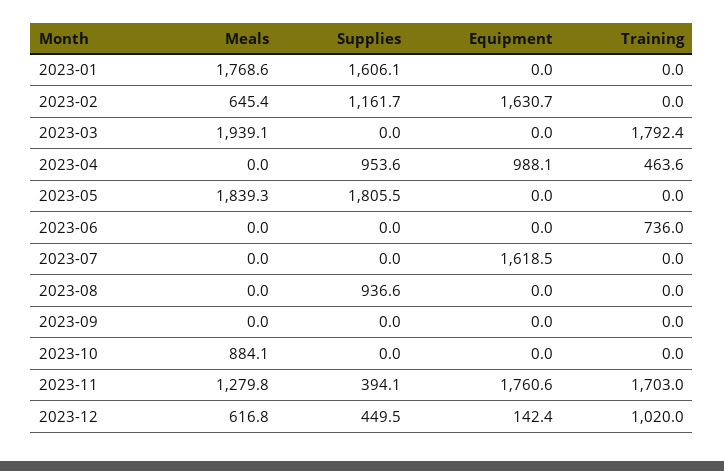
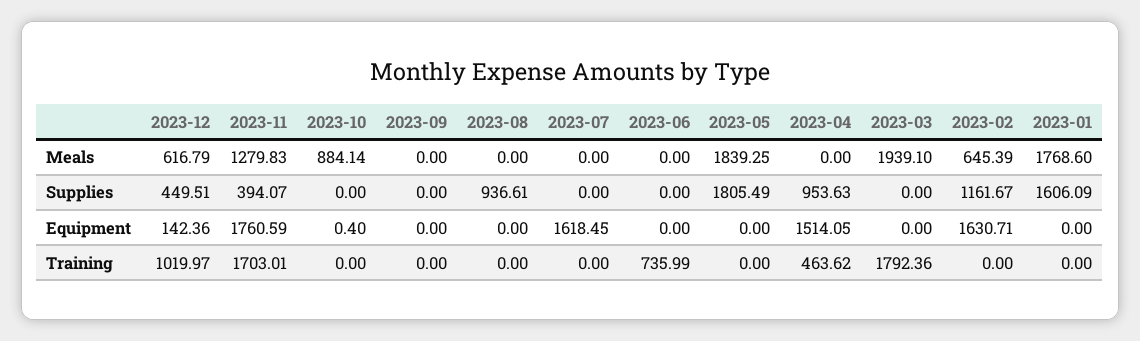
Equipment, 2023-04: 988.1 -> 1514.05
Equipment, 2023-10: 0 -> 0.4

